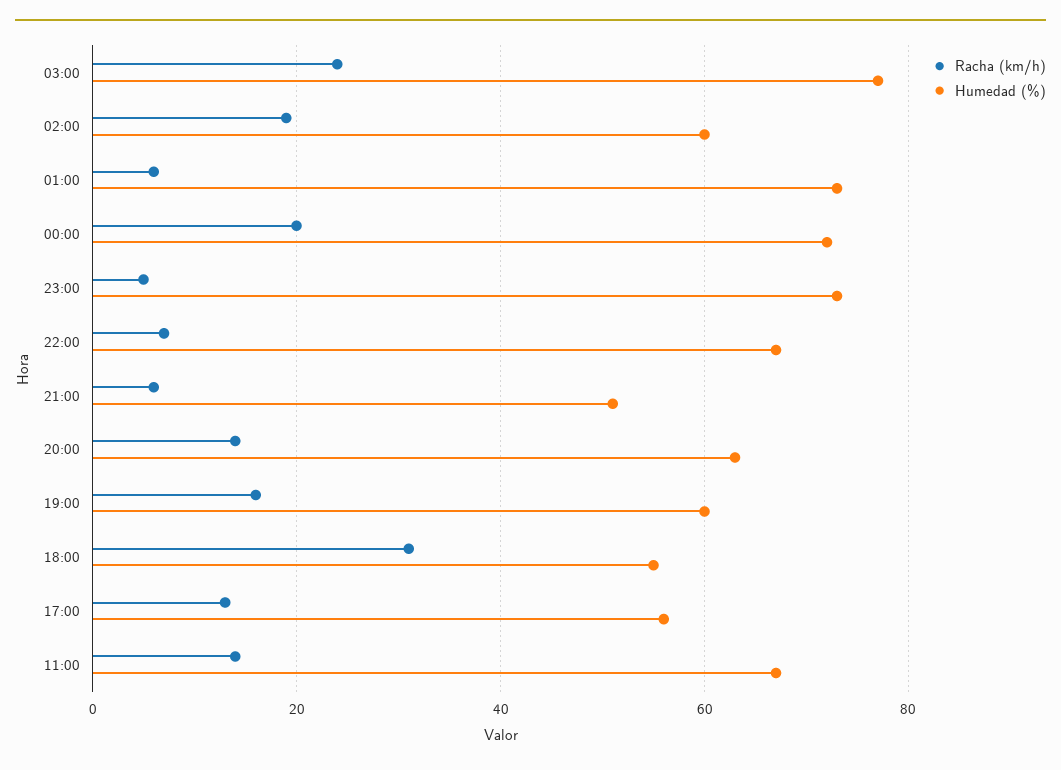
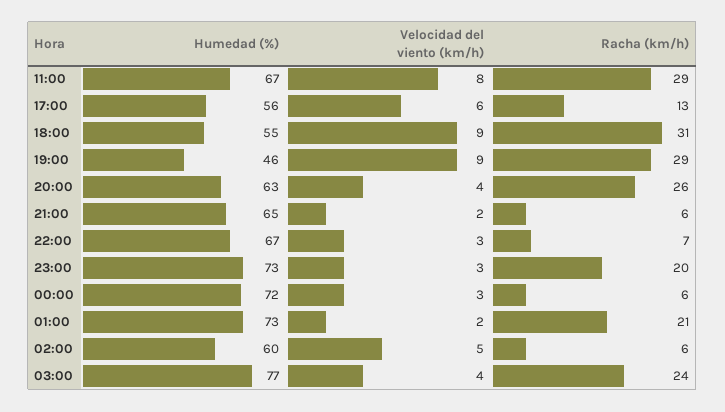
Racha (km/h), 02:00: 20 -> 6
Racha (km/h), 01:00: 5 -> 21
Racha (km/h), 00:00: 20 -> 6
Racha (km/h), 23:00: 5 -> 20
Humedad (%), 21:00: 50 -> 65
Racha (km/h), 20:00: 15 -> 26
Racha (km/h), 19:00: 15 -> 29
Humedad (%), 19:00: 60 -> 46
Racha (km/h), 11:00: 15 -> 29
Velocidad del viento (km/h), 11:00: none -> 8
Velocidad del viento (km/h), 17:00: none -> 6
Velocidad del viento (km/h), 18:00: none -> 9
Velocidad del viento (km/h), 19:00: none -> 9
Velocidad del viento (km/h), 20:00: none -> 4
Velocidad del viento (km/h), 21:00: none -> 2
Velocidad del viento (km/h), 22:00: none -> 3
Velocidad del viento (km/h), 23:00: none -> 3
Velocidad del viento (km/h), 00:00: none -> 3
Velocidad del viento (km/h), 01:00: none -> 2
Velocidad del viento (km/h), 02:00: none -> 5
Velocidad del viento (km/h), 03:00: none -> 4

